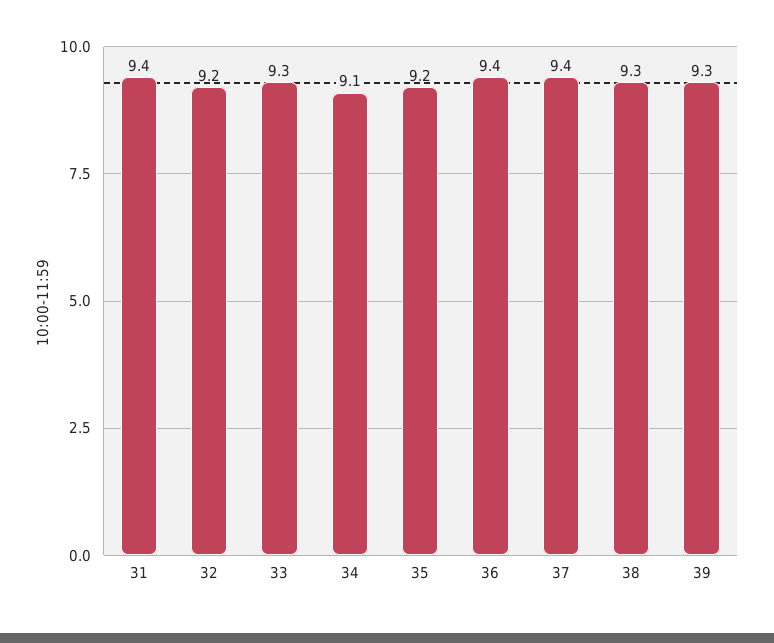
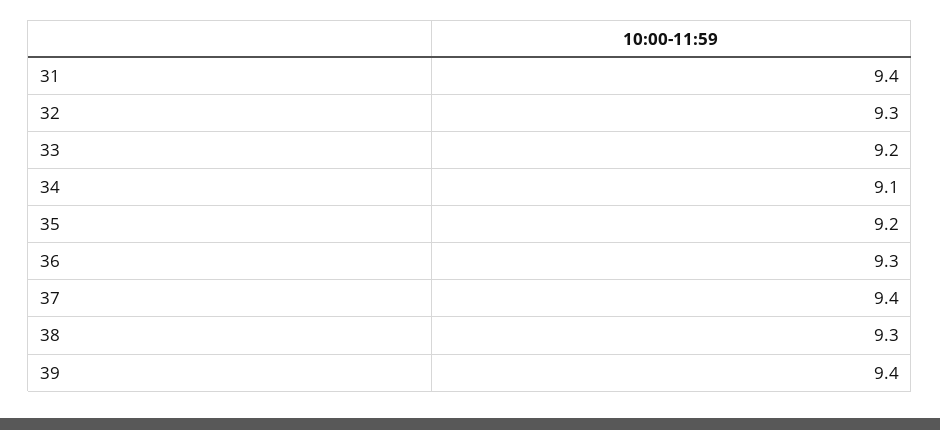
32: 9.2 -> 9.3
33: 9.3 -> 9.2
36: 9.4 -> 9.3
39: 9.3 -> 9.4

